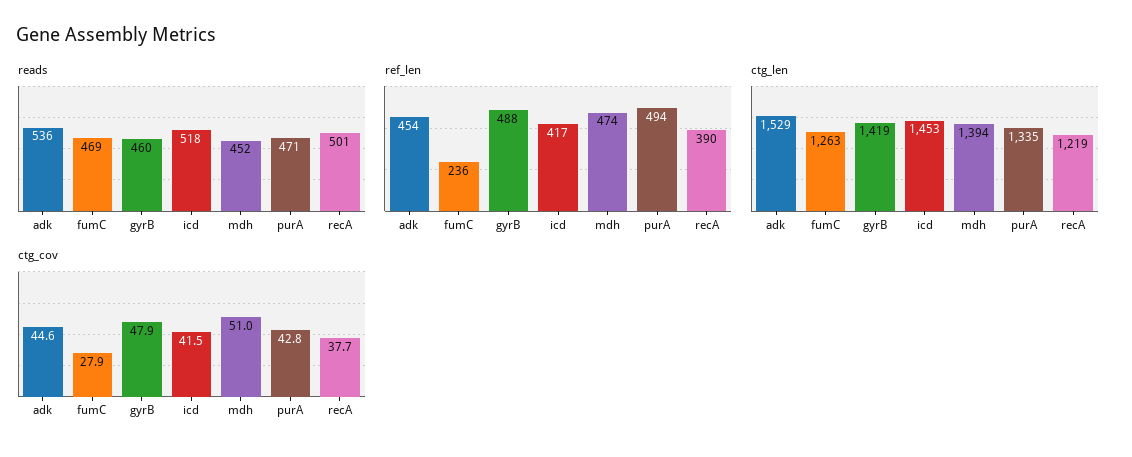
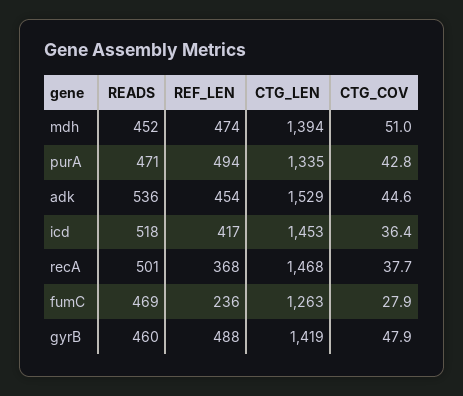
ref_len, recA: 390 -> 368
ctg_len, recA: 1219 -> 1468
ctg_cov, icd: 41.5 -> 36.4

